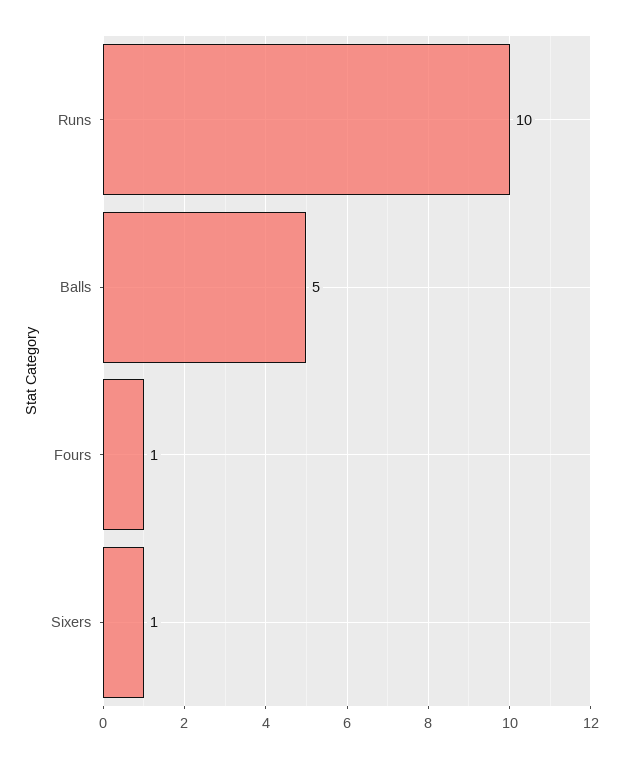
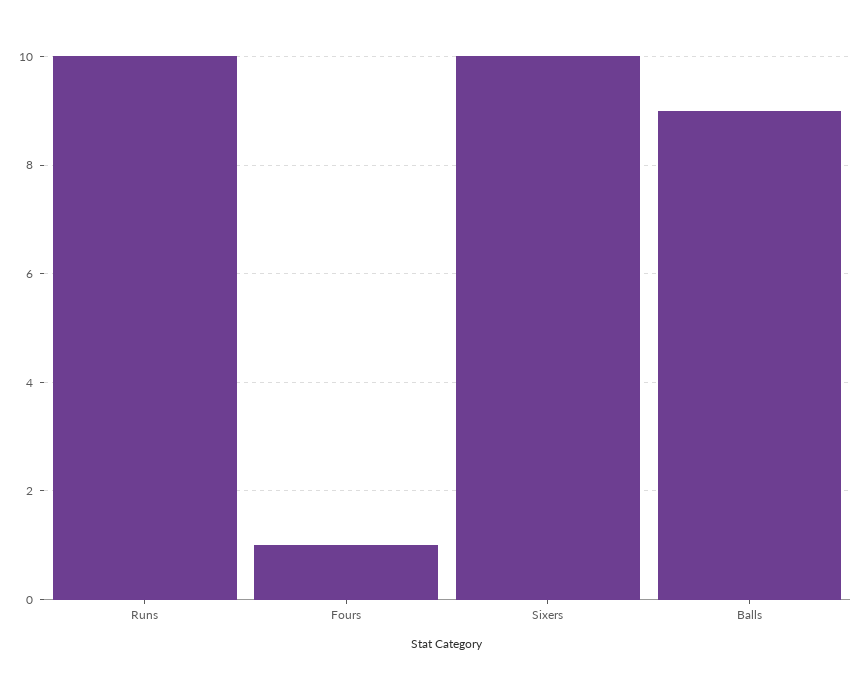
Balls: 5 -> 9
Sixers: 1 -> 10

